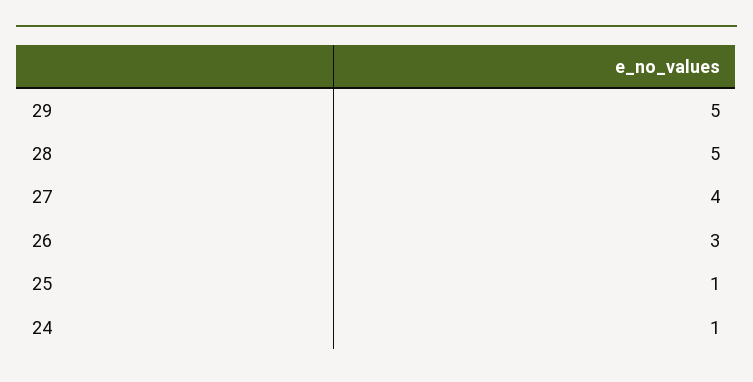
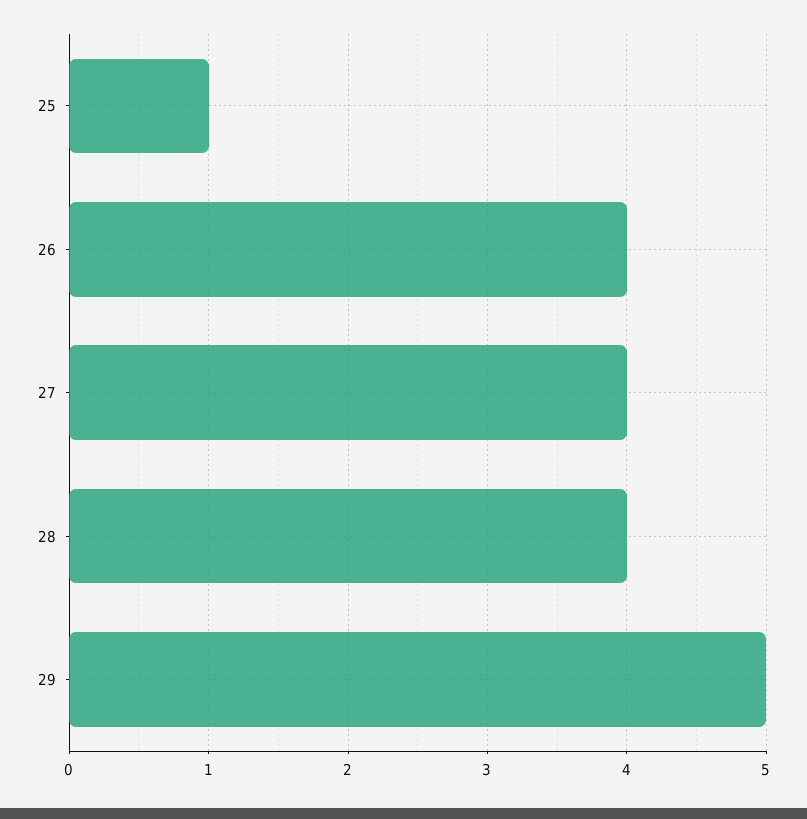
28: 5 -> 4
26: 3 -> 4
24: 1 -> none

